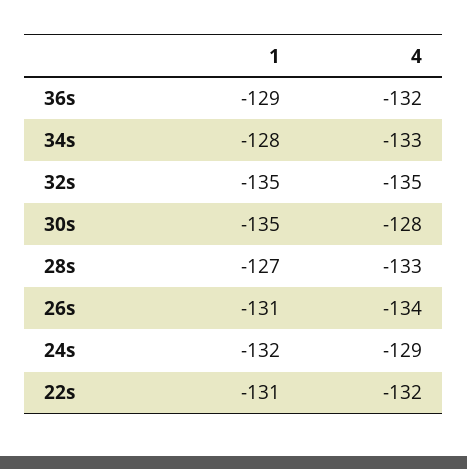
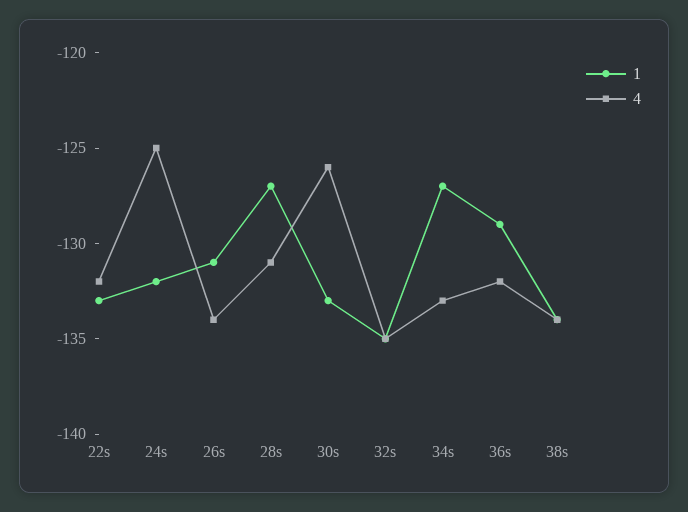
1, 34s: -128 -> -127
1, 30s: -135 -> -133
4, 30s: -128 -> -126
4, 28s: -133 -> -131
4, 24s: -129 -> -125
1, 22s: -131 -> -133
1, 38s: none -> -134
4, 38s: none -> -134

